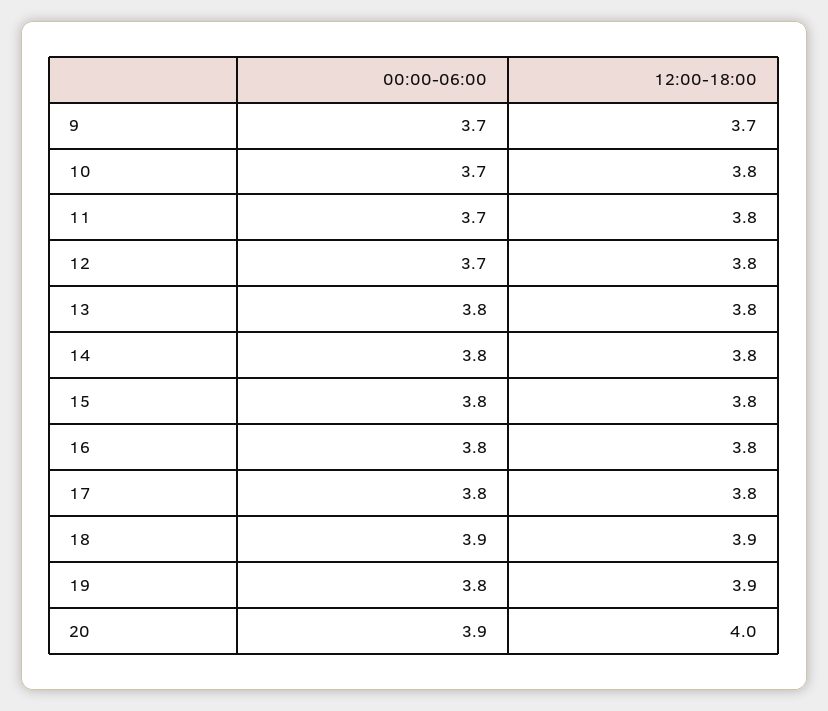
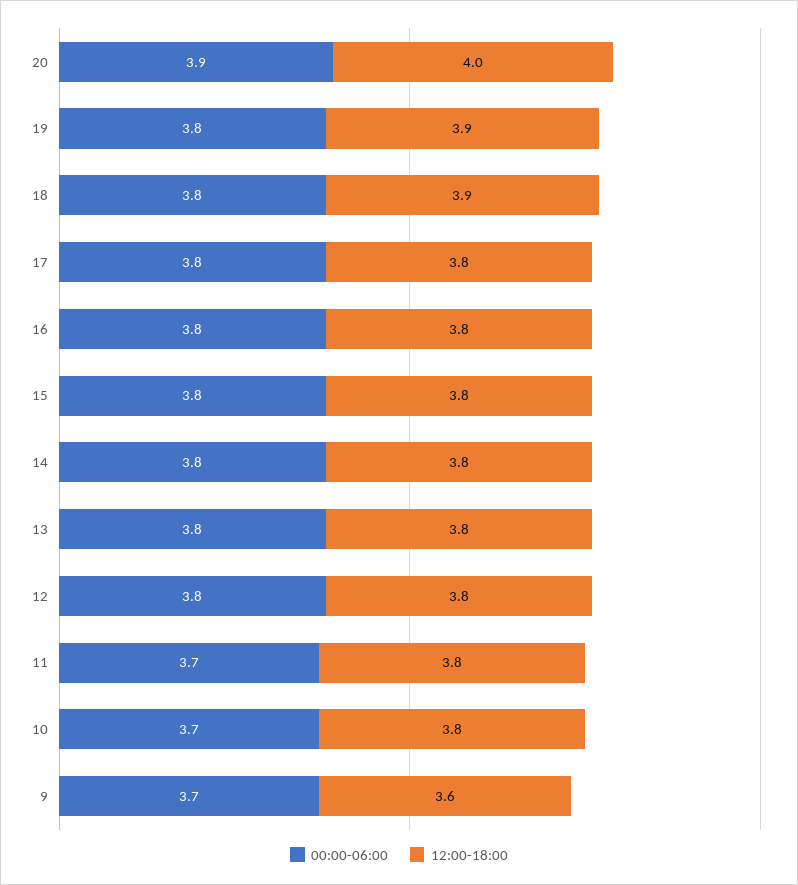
12:00-18:00, 9: 3.7 -> 3.6
00:00-06:00, 12: 3.7 -> 3.8
00:00-06:00, 18: 3.9 -> 3.8

